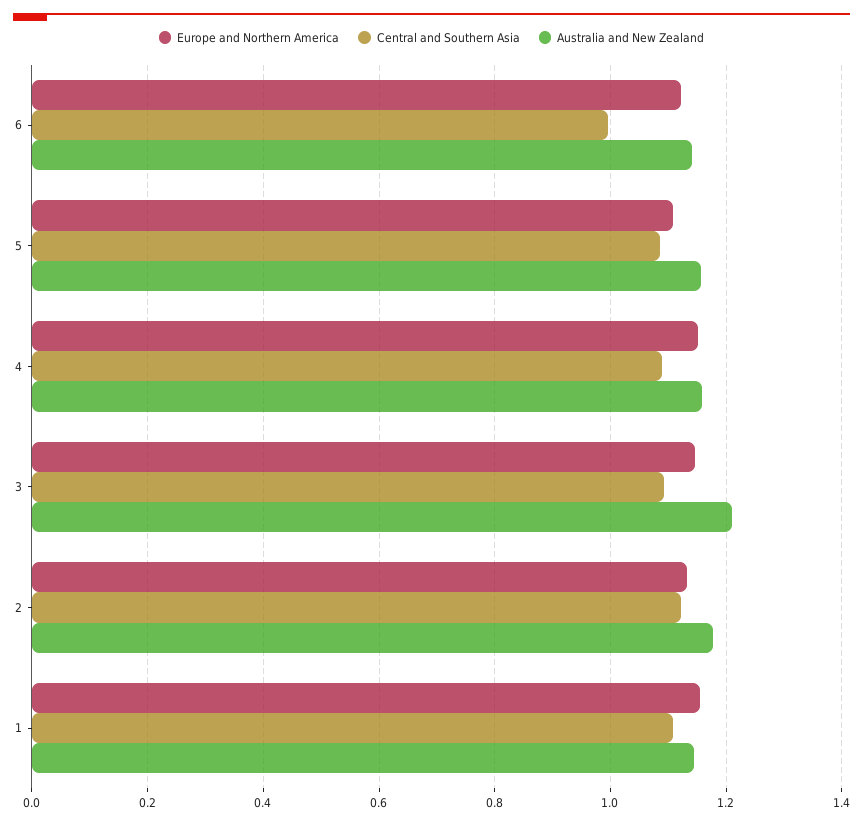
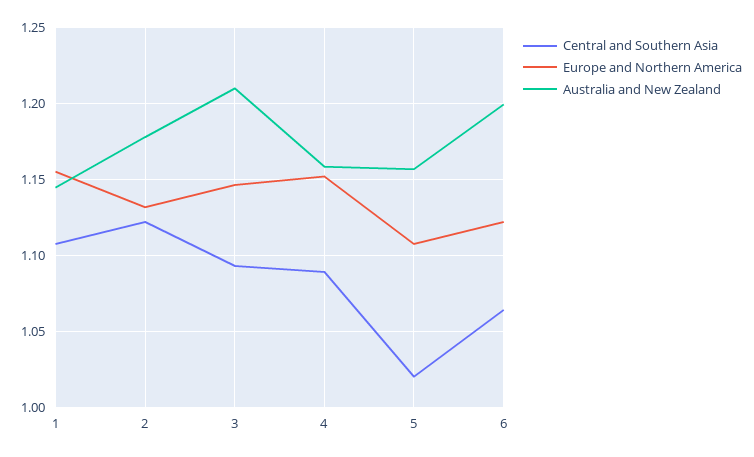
Central and Southern Asia, 6: 1 -> 1.065
Australia and New Zealand, 6: 1.14 -> 1.2
Central and Southern Asia, 5: 1.08 -> 1.02

